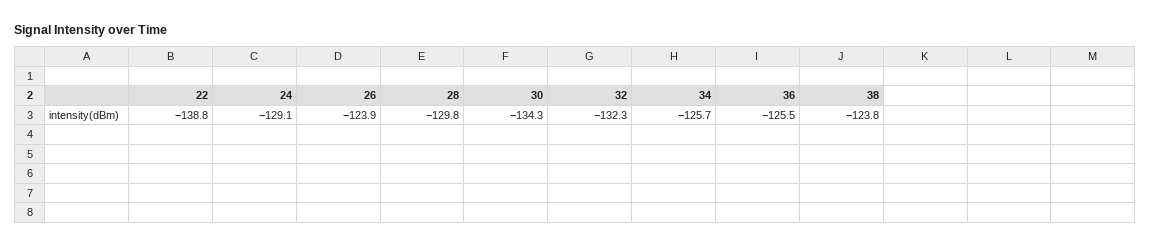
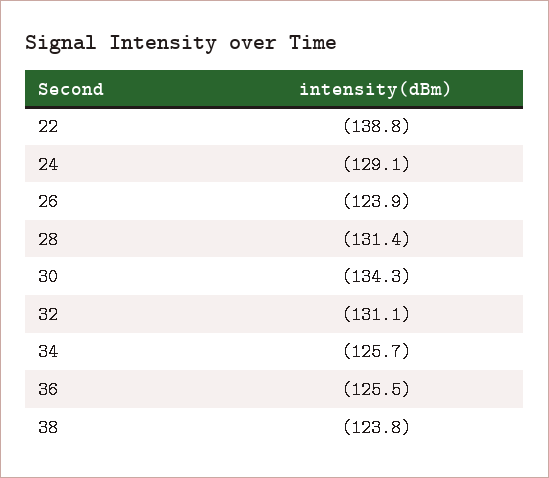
28: -129.8 -> -131.4
32: -132.3 -> -131.1

